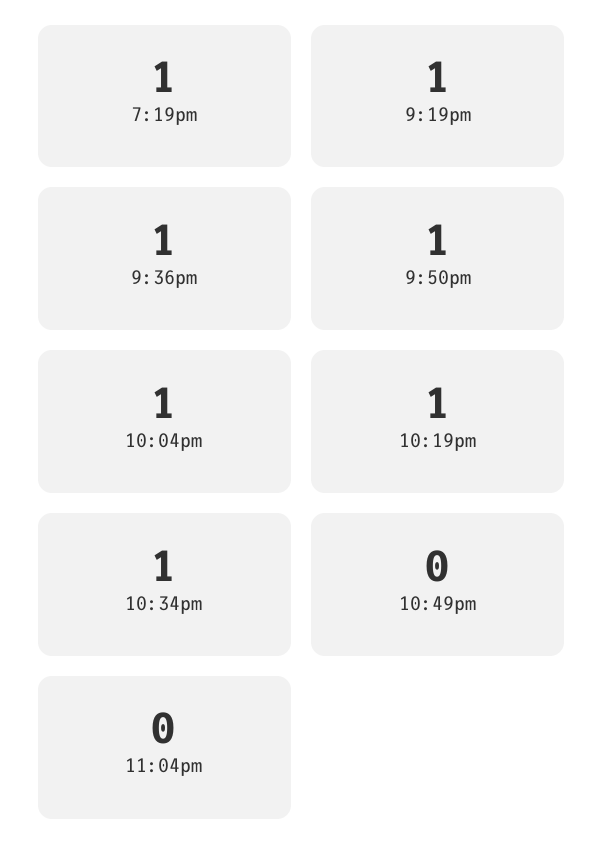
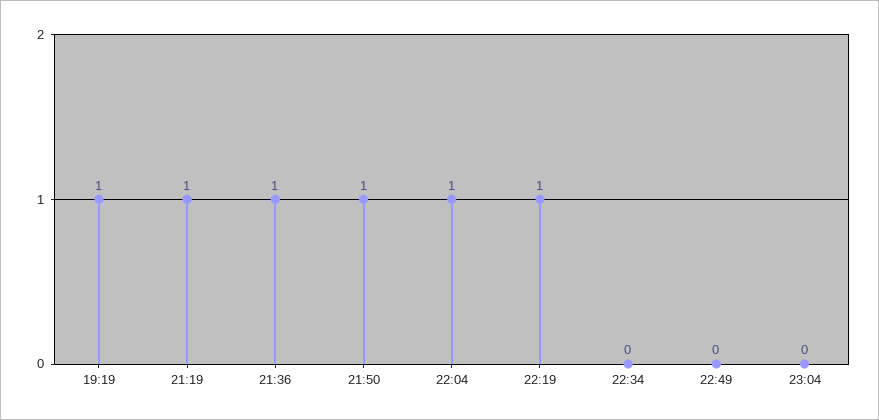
10:34pm: 1 -> 0

